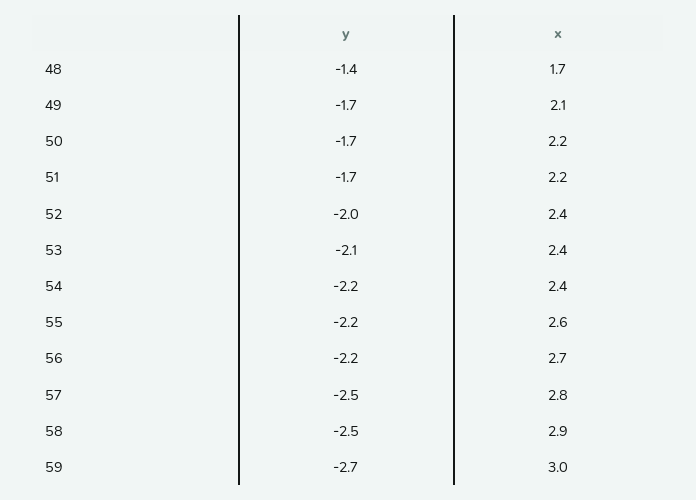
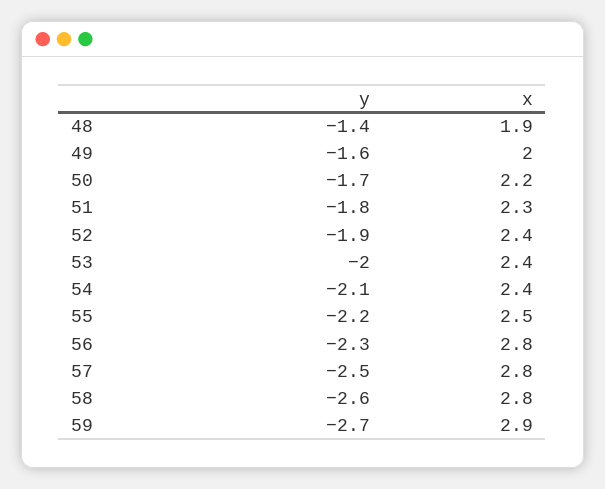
x, 48: 1.7 -> 1.9
y, 49: -1.7 -> -1.6
x, 49: 2.1 -> 2
y, 51: -1.7 -> -1.8
x, 51: 2.2 -> 2.3
y, 52: -2 -> -1.9
y, 53: -2.1 -> -2
y, 54: -2.2 -> -2.1
x, 55: 2.6 -> 2.5
y, 56: -2.2 -> -2.3
x, 56: 2.7 -> 2.8
y, 58: -2.5 -> -2.6
x, 58: 2.9 -> 2.8
x, 59: 3 -> 2.9

